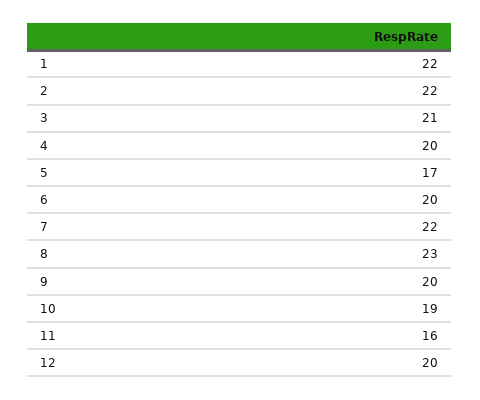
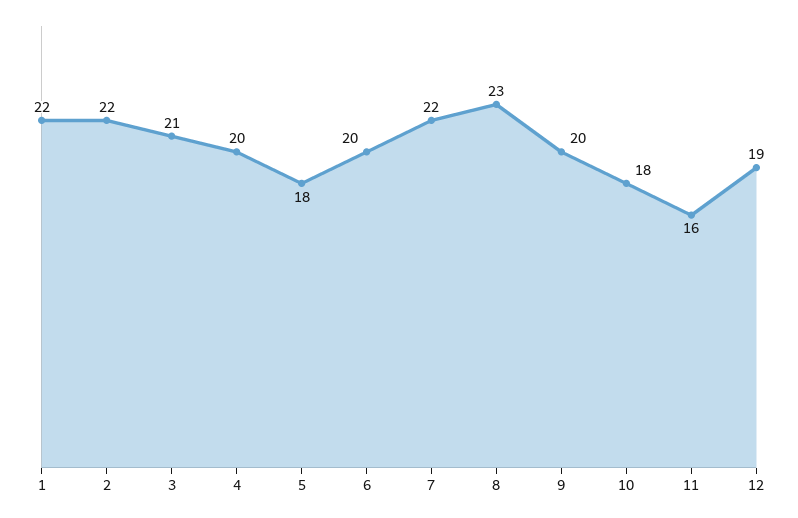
5: 17 -> 18
10: 19 -> 18
12: 20 -> 19

